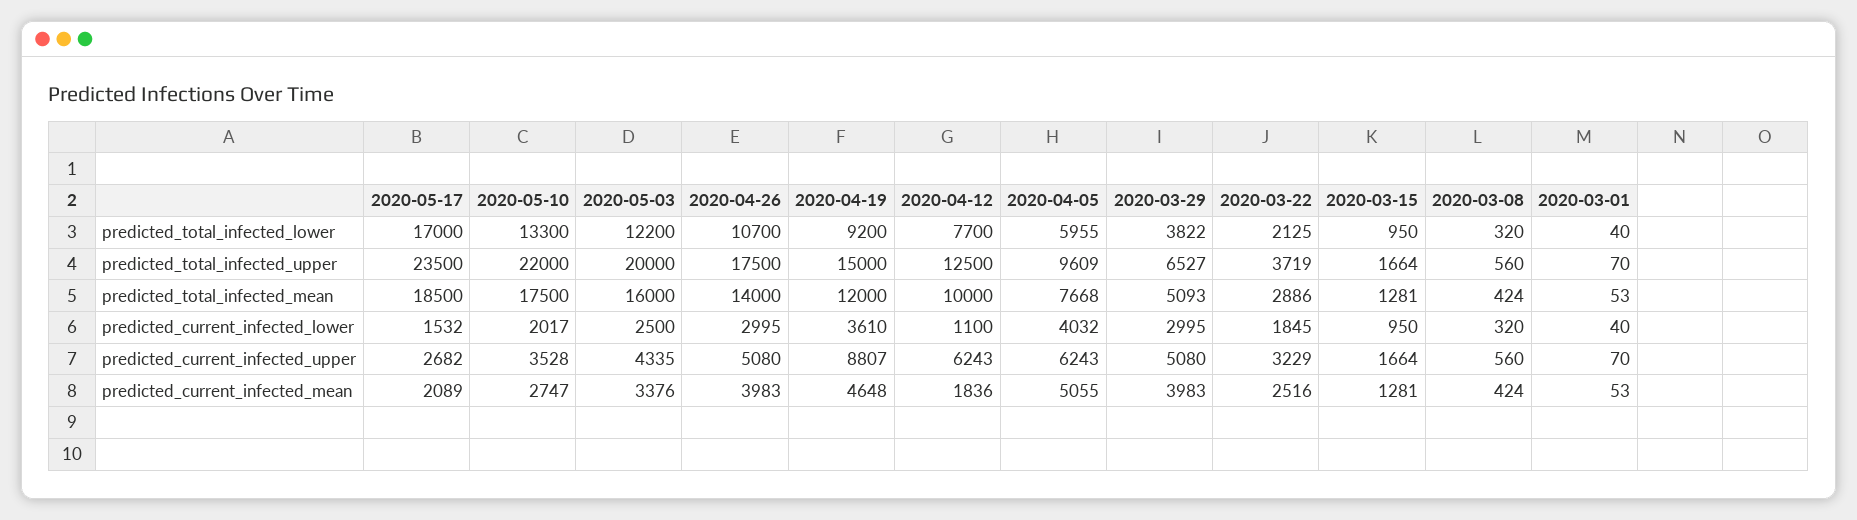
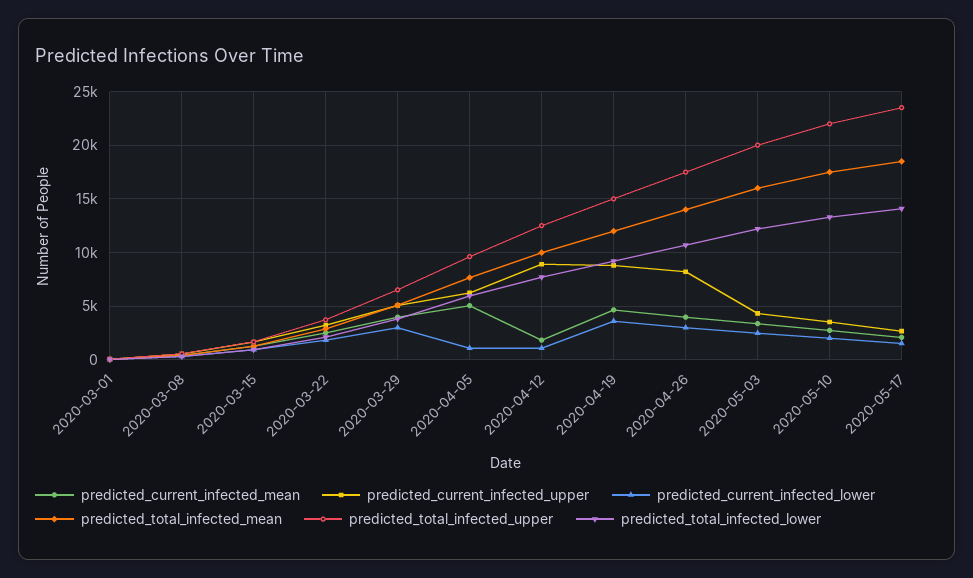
predicted_total_infected_lower, 2020-05-17: 17000 -> 14000
predicted_current_infected_lower, 2020-04-05: 4032 -> 1000
predicted_current_infected_upper, 2020-04-26: 5080 -> 8000
predicted_current_infected_upper, 2020-04-12: 6243 -> 9000

